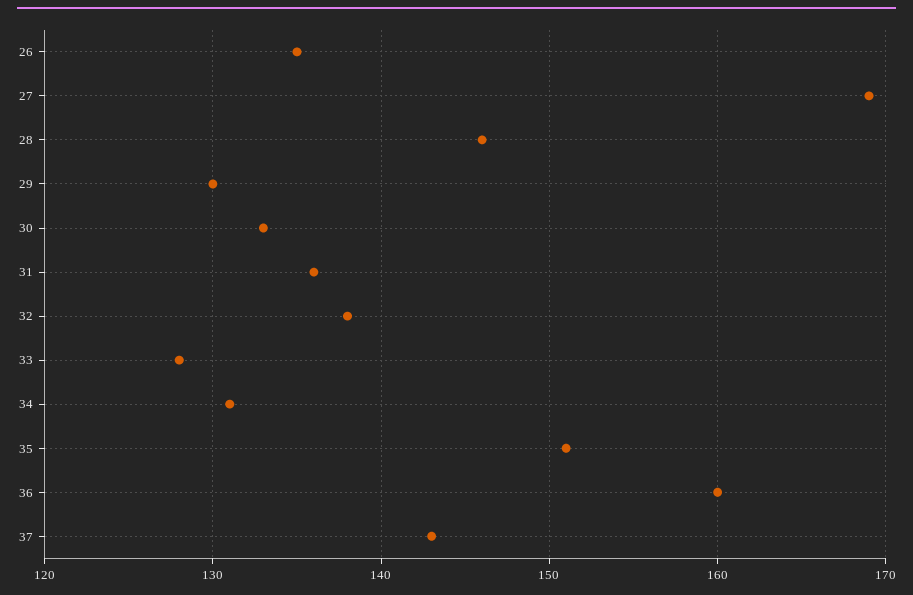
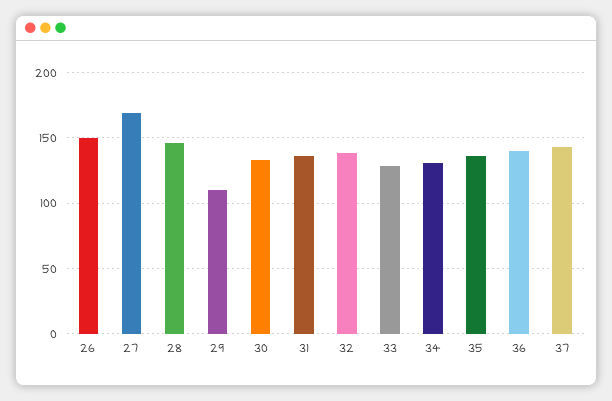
26: 135 -> 150
29: 130 -> 110
35: 151 -> 135
36: 160 -> 140

